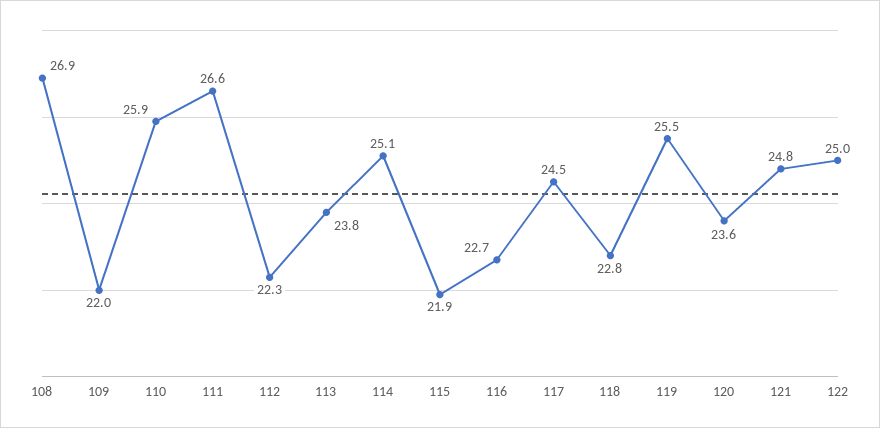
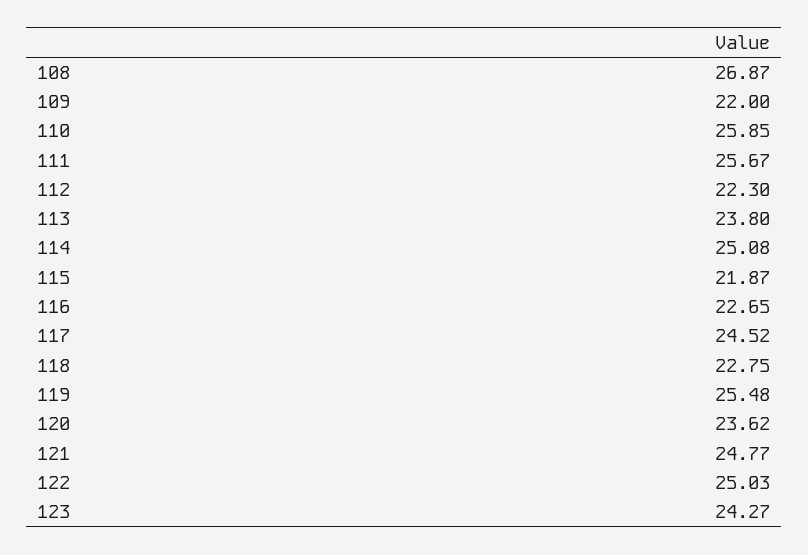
111: 26.6 -> 25.67
123: none -> 24.27

